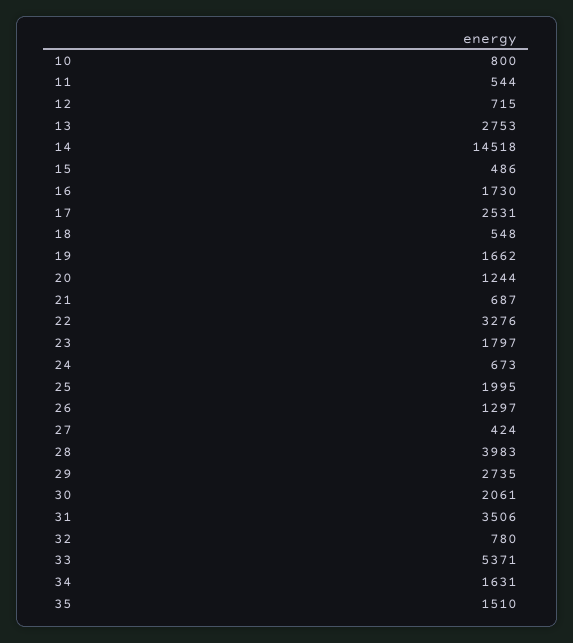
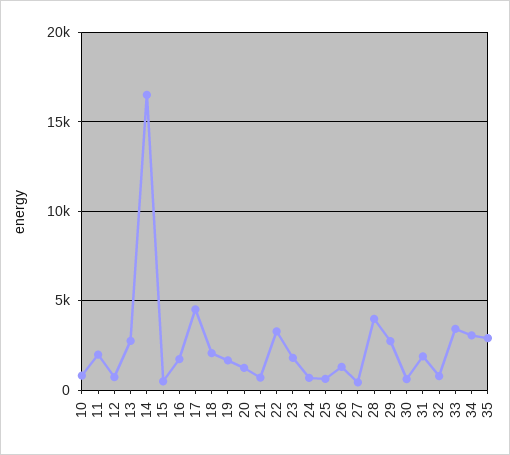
11: 544 -> 2000
14: 14518 -> 16500
17: 2531 -> 4500
18: 548 -> 2000
25: 1995 -> 500
30: 2061 -> 500
31: 3506 -> 2000
33: 5371 -> 3500
34: 1631 -> 3000
35: 1510 -> 3000

